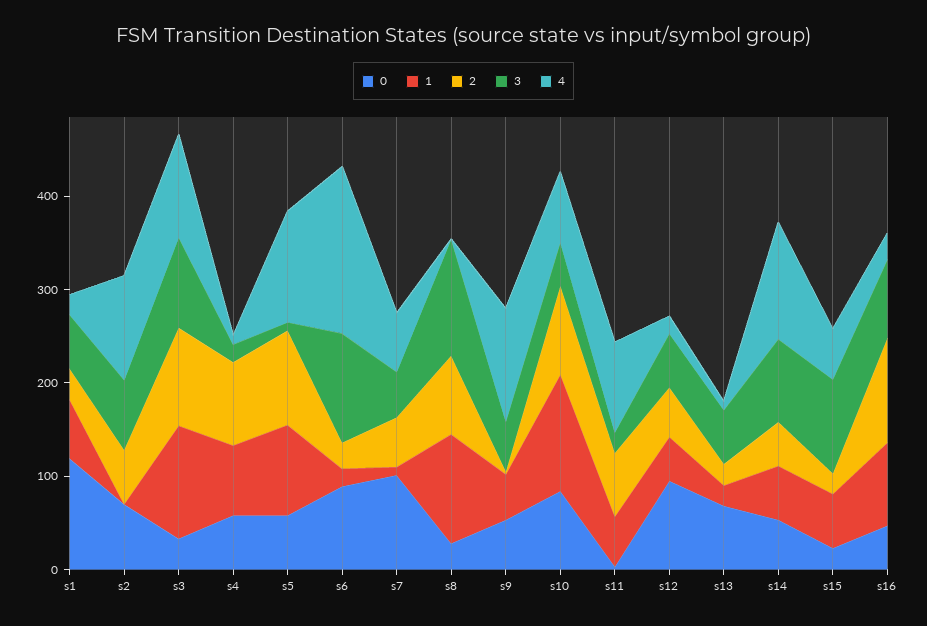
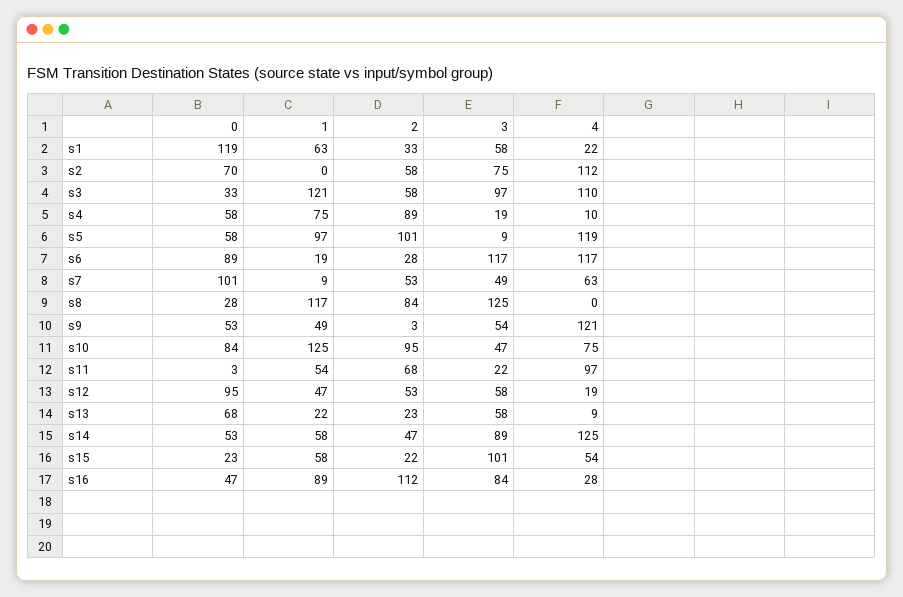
2, s3: 100 -> 58
4, s6: 180 -> 117

